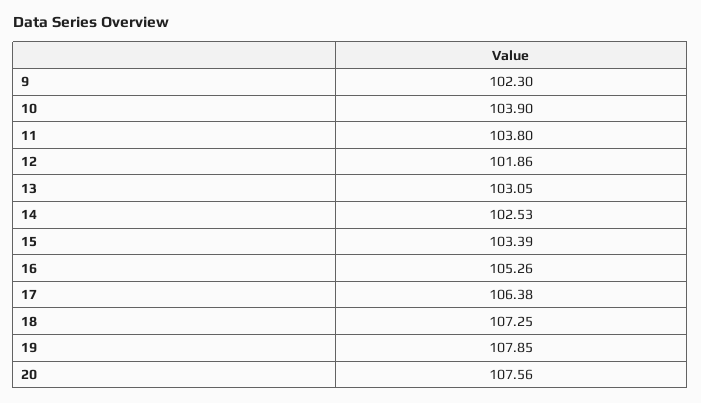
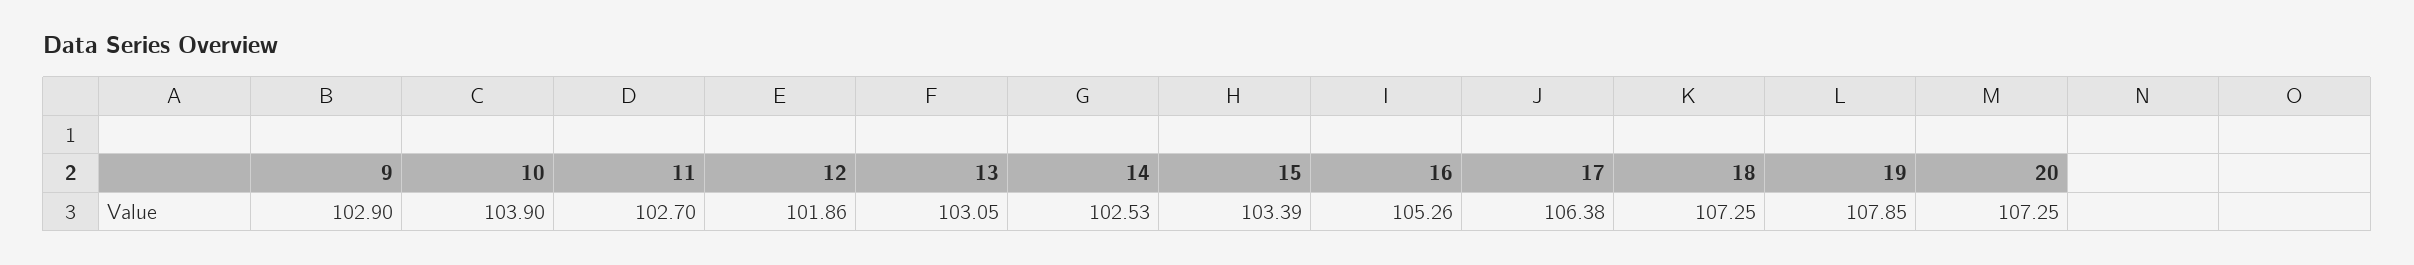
9: 102.3 -> 102.9
11: 103.8 -> 102.7
20: 107.56 -> 107.25

